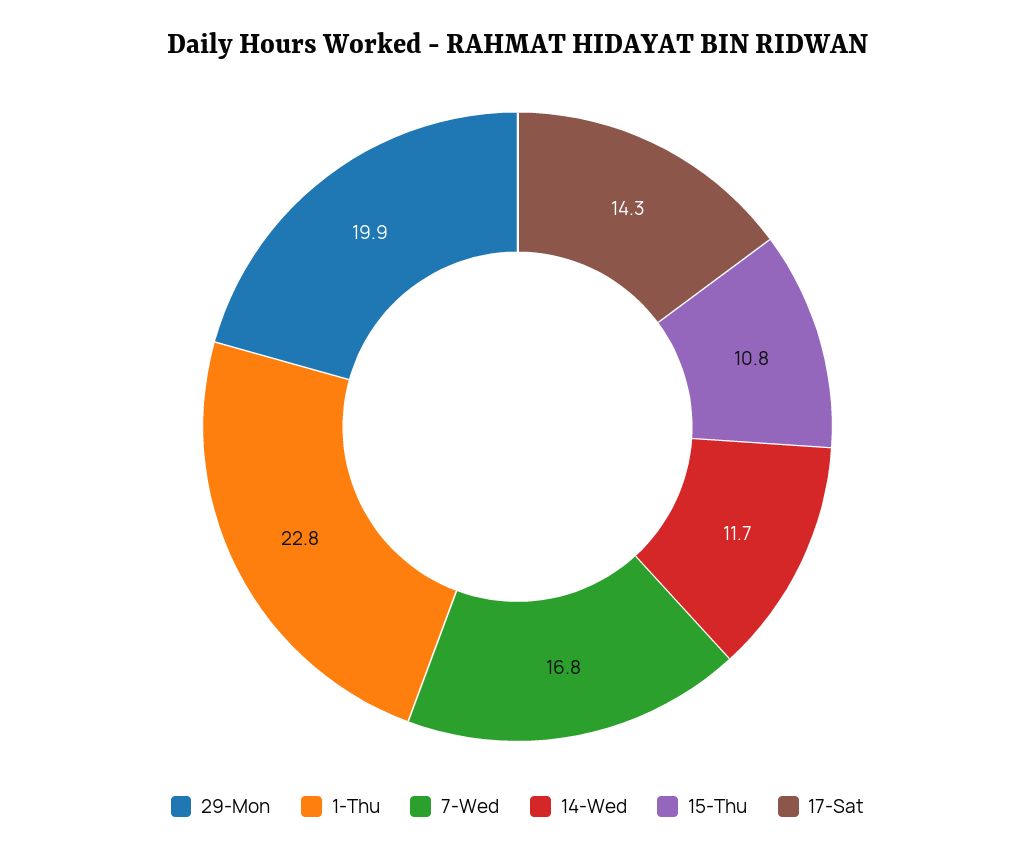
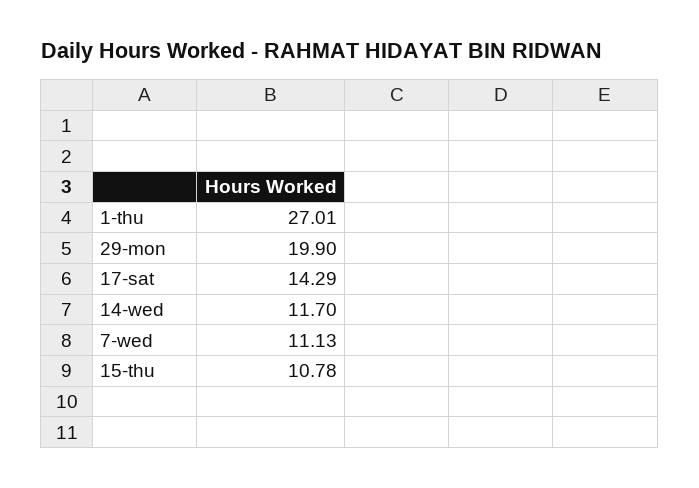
1-Thu: 22.8 -> 27.01
7-Wed: 16.8 -> 11.13

